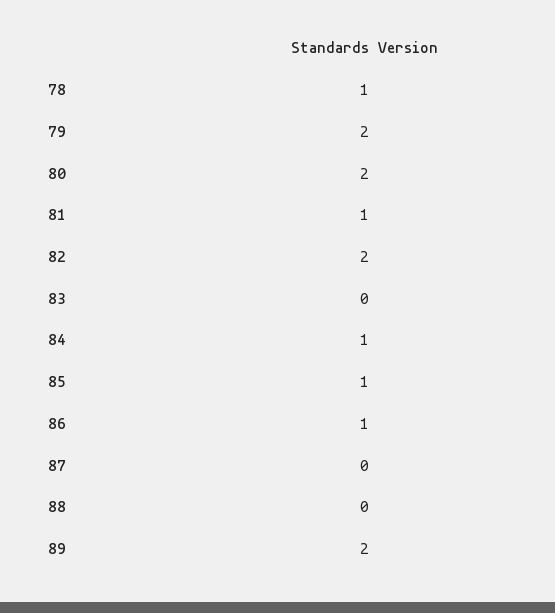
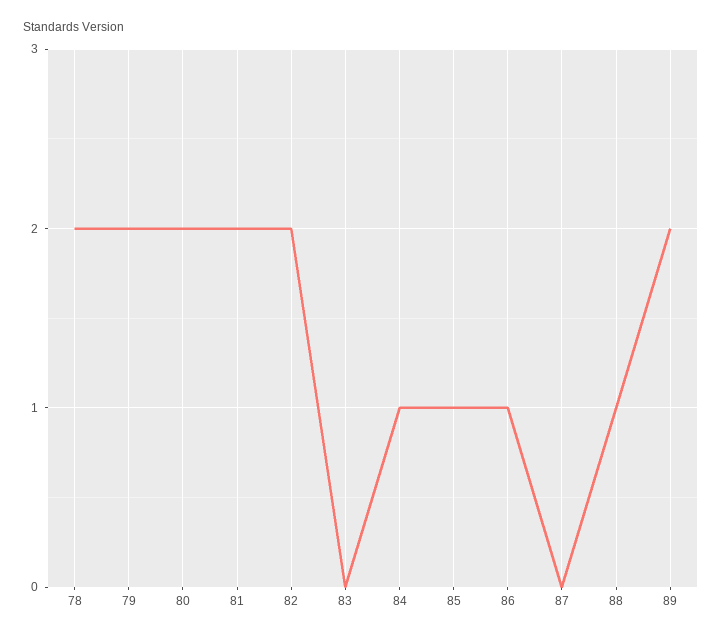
78: 1 -> 2
81: 1 -> 2
88: 0 -> 1

